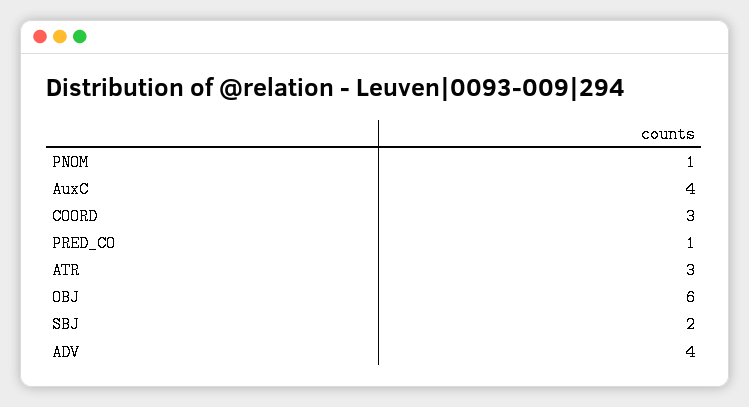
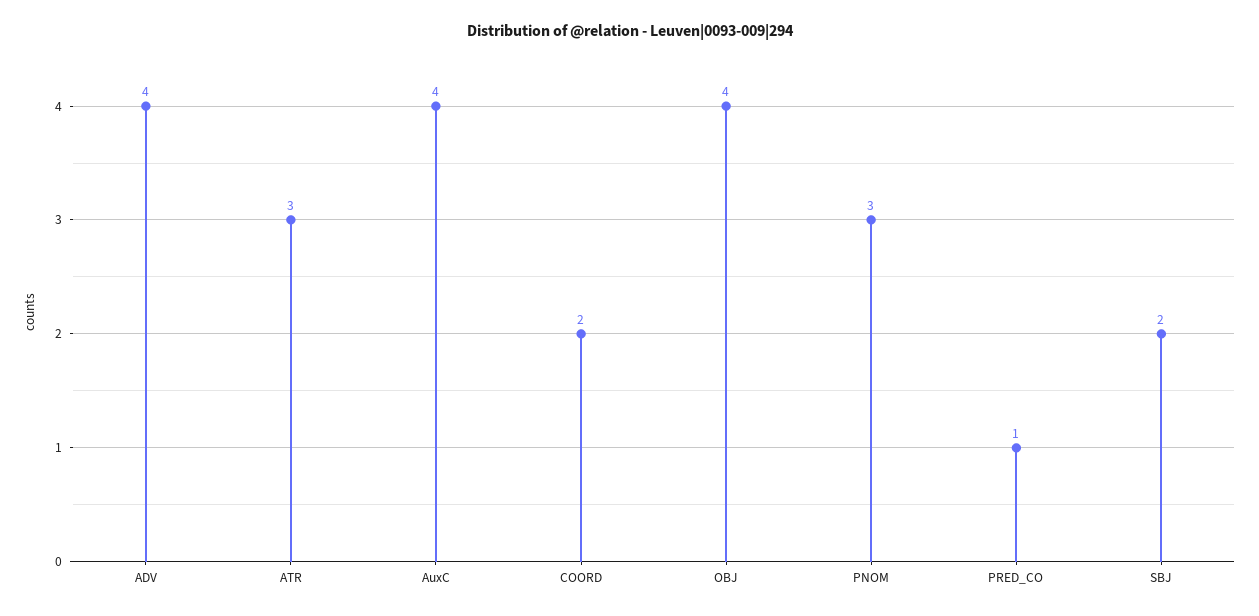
PNOM: 1 -> 3
COORD: 3 -> 2
OBJ: 6 -> 4

